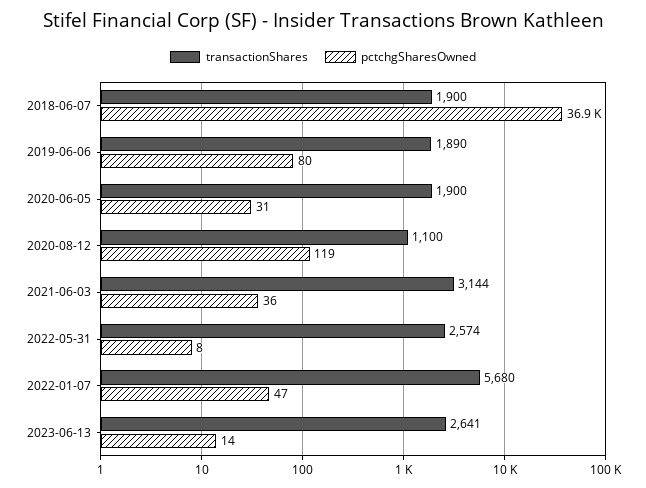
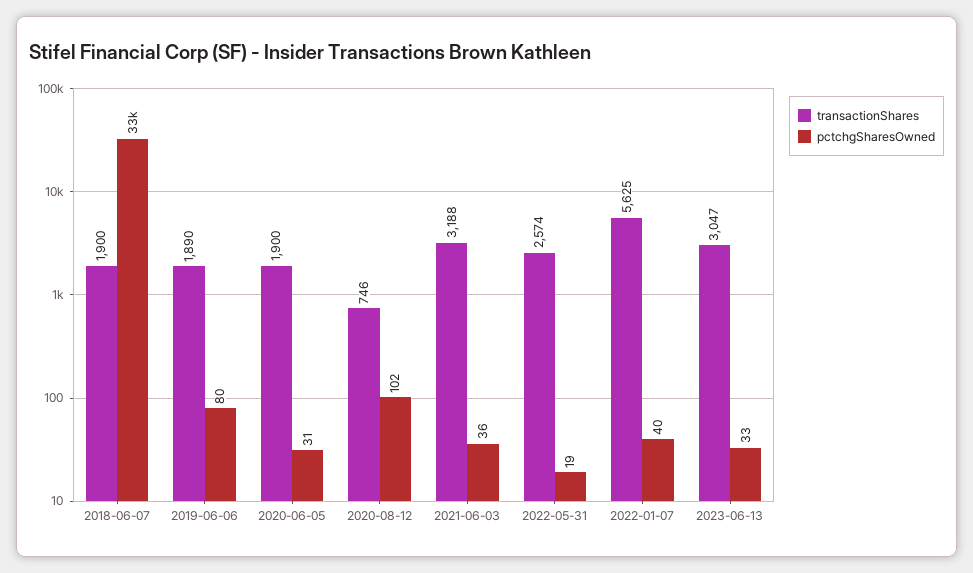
pctchgSharesOwned, 2018-06-07: 36900 -> 33000
transactionShares, 2020-08-12: 1100 -> 746
pctchgSharesOwned, 2020-08-12: 119 -> 102
transactionShares, 2021-06-03: 3144 -> 3188
pctchgSharesOwned, 2022-05-31: 8 -> 19
transactionShares, 2022-01-07: 5680 -> 5625
pctchgSharesOwned, 2022-01-07: 47 -> 40
transactionShares, 2023-06-13: 2641 -> 3047
pctchgSharesOwned, 2023-06-13: 14 -> 33

